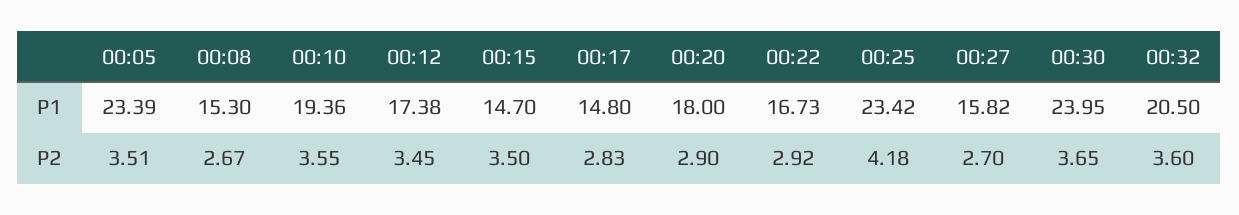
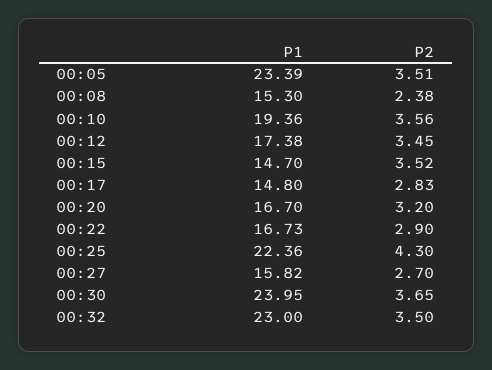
00:20, P1: 18 -> 16.7
00:25, P1: 23.42 -> 22.36
00:32, P1: 20.5 -> 23
00:08, P2: 2.67 -> 2.38
00:10, P2: 3.55 -> 3.56
00:15, P2: 3.5 -> 3.52
00:20, P2: 2.9 -> 3.2
00:22, P2: 2.92 -> 2.9
00:25, P2: 4.18 -> 4.3
00:32, P2: 3.6 -> 3.5

